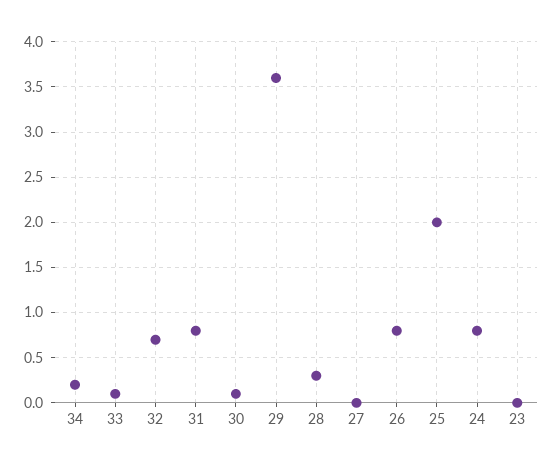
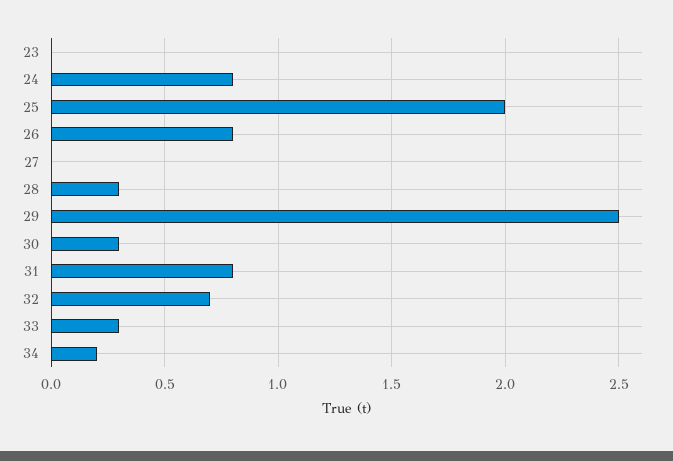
33: 0.1 -> 0.3
30: 0.1 -> 0.3
29: 3.6 -> 2.5

